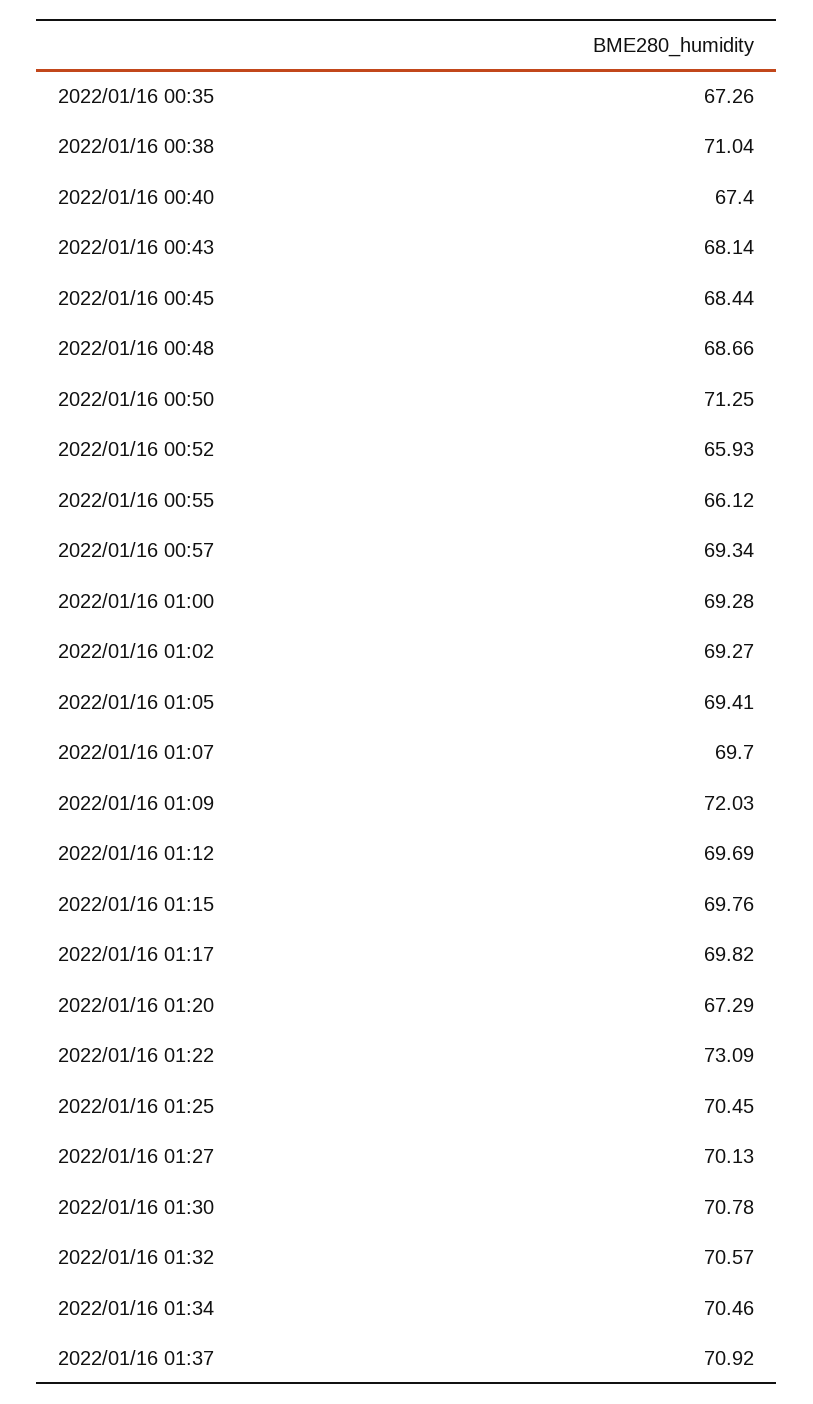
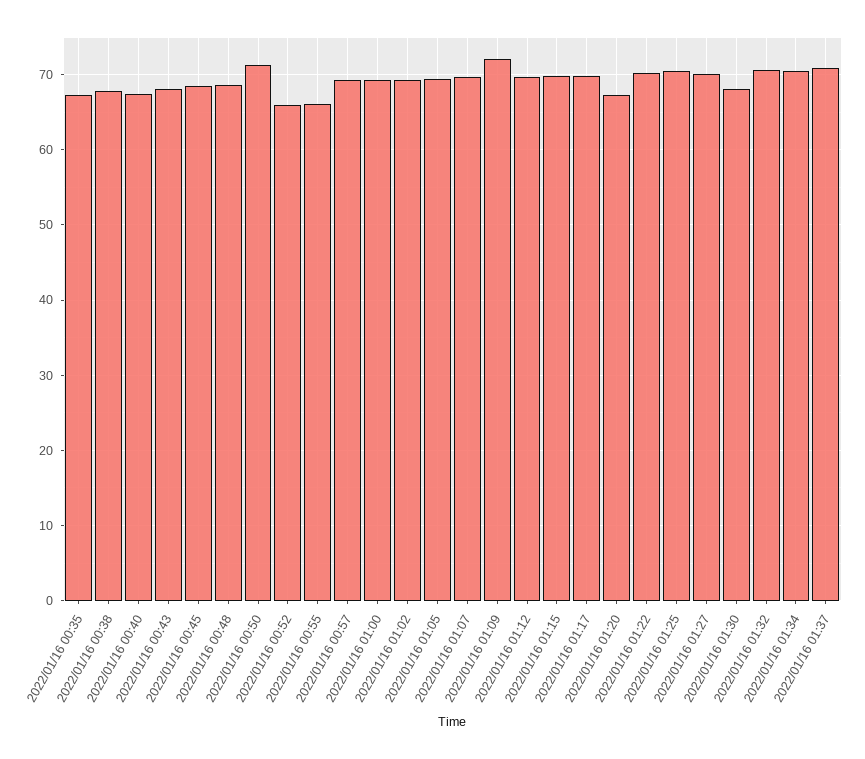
2022/01/16 00:38: 71.04 -> 68
2022/01/16 01:22: 73.09 -> 70
2022/01/16 01:30: 70.78 -> 68

